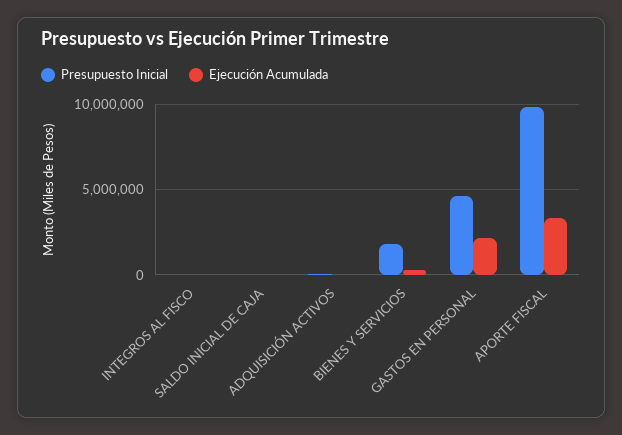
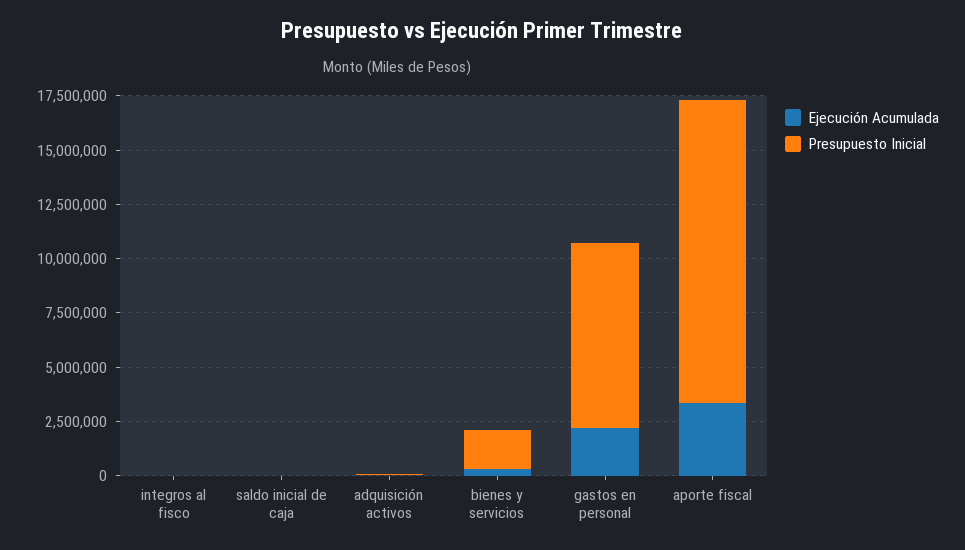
Presupuesto Inicial, GASTOS EN PERSONAL: 4500000 -> 8500000
Presupuesto Inicial, APORTE FISCAL: 10000000 -> 14000000

